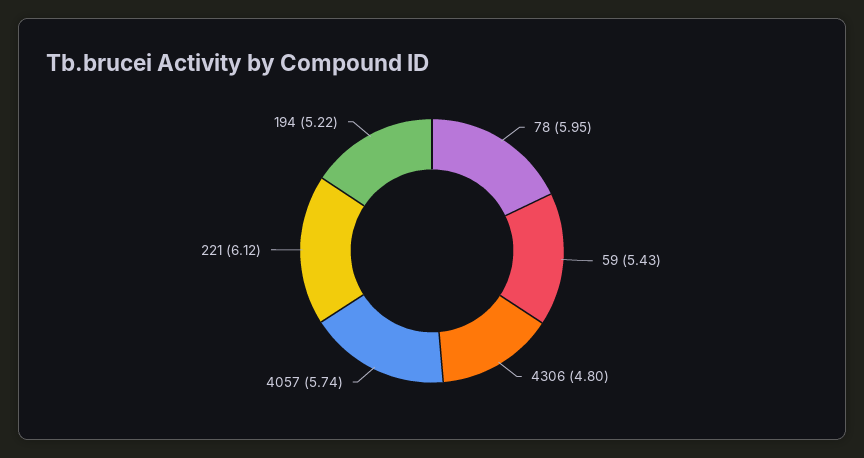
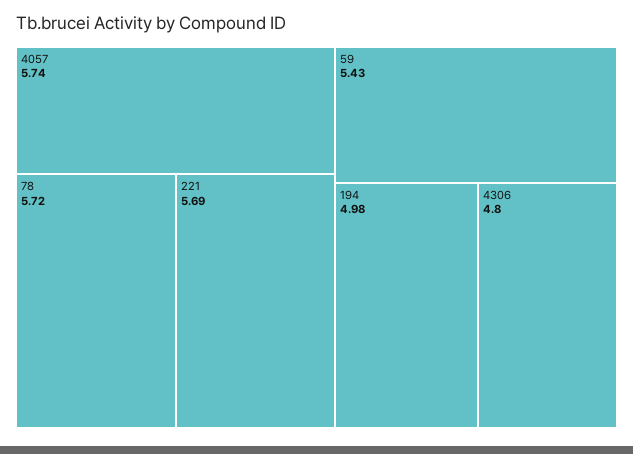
78: 5.95 -> 5.72
221: 6.12 -> 5.69
194: 5.22 -> 4.98

